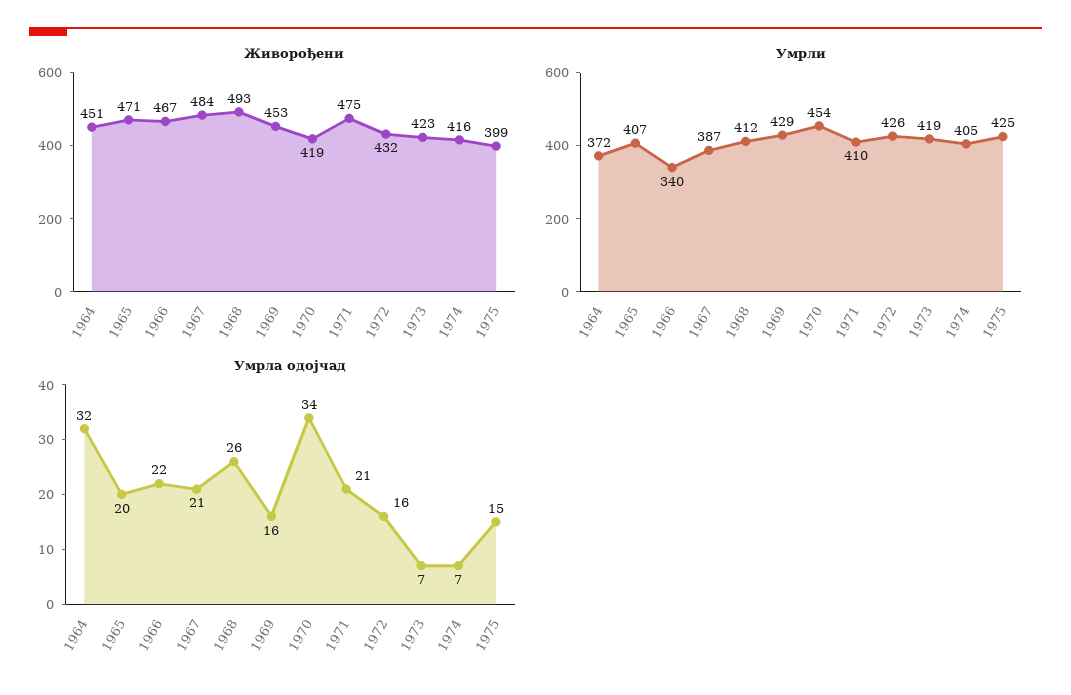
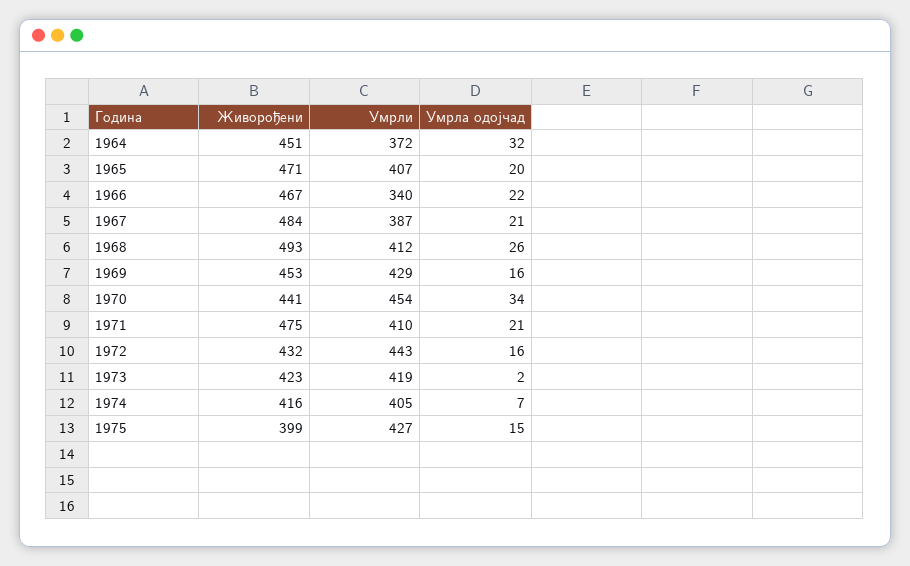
Живорођени, 1970: 419 -> 441
Умрли, 1972: 426 -> 443
Умрли, 1975: 425 -> 427
Умрла одојчад, 1973: 7 -> 2

